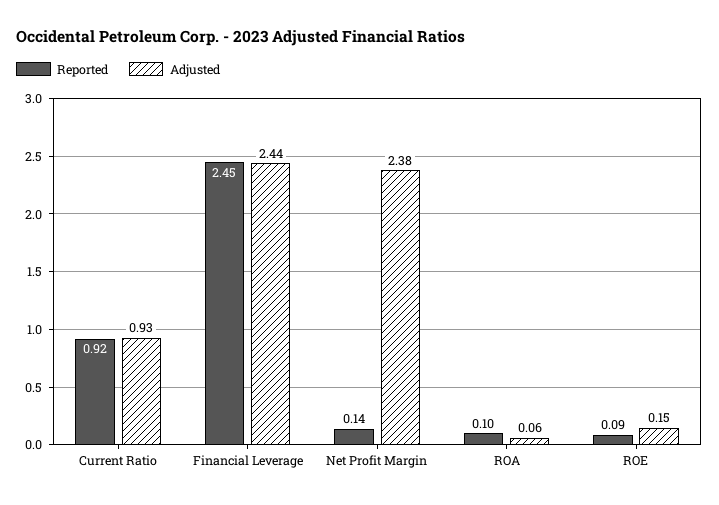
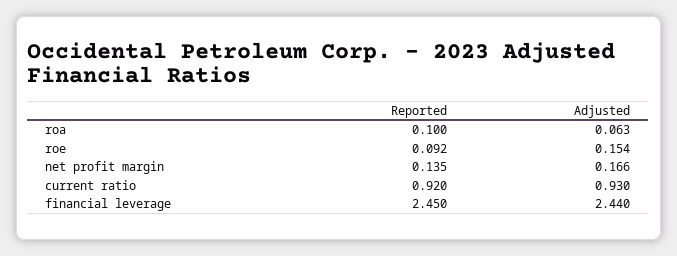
Adjusted, Net Profit Margin: 2.38 -> 0.166

